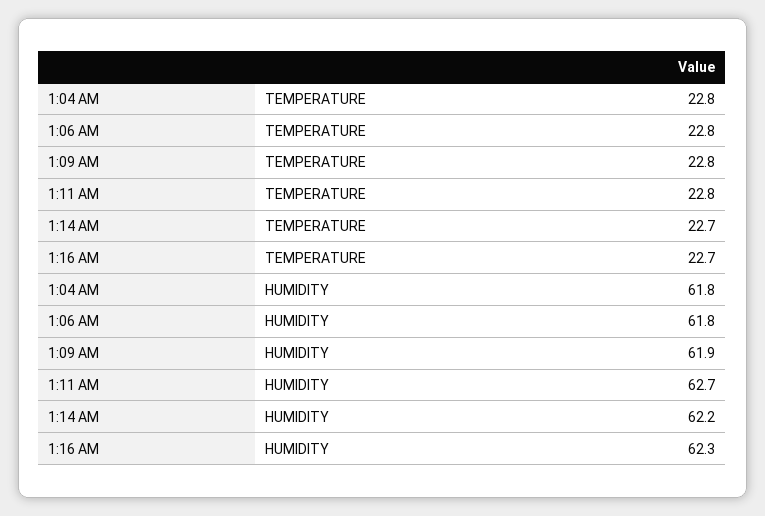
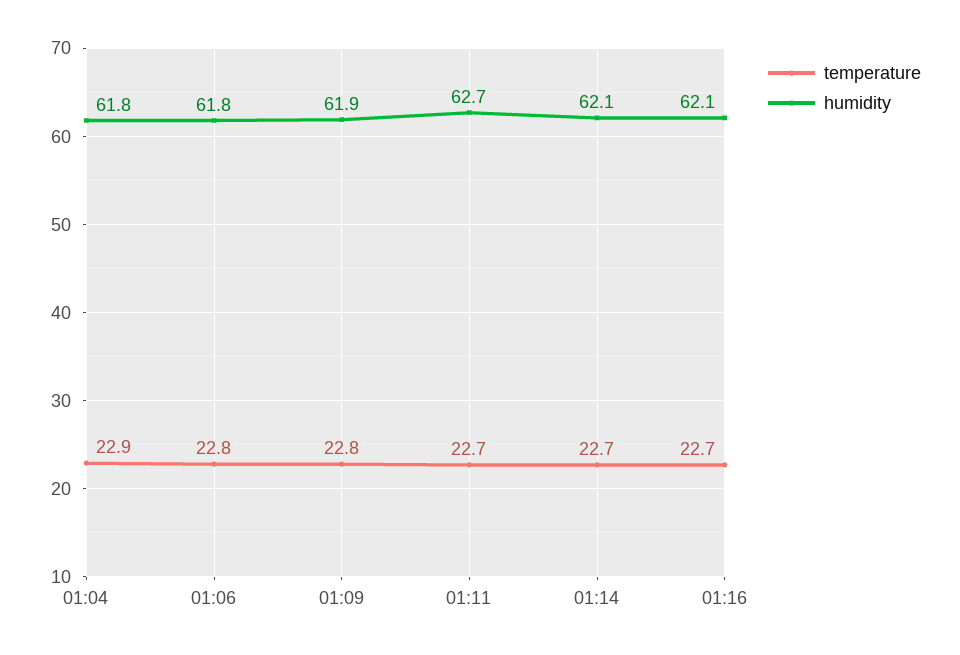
TEMPERATURE, 1:04 AM: 22.8 -> 22.9
TEMPERATURE, 1:11 AM: 22.8 -> 22.7
HUMIDITY, 1:14 AM: 62.2 -> 62.1
HUMIDITY, 1:16 AM: 62.3 -> 62.1

